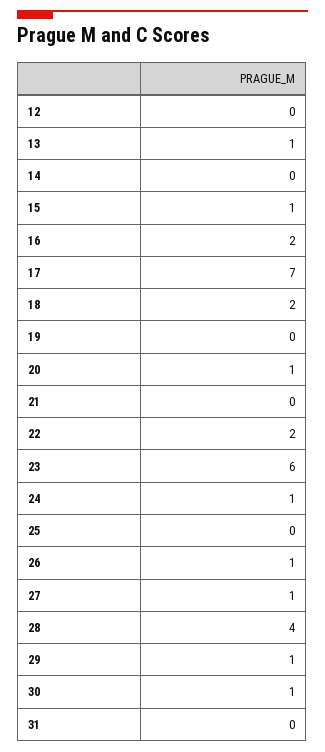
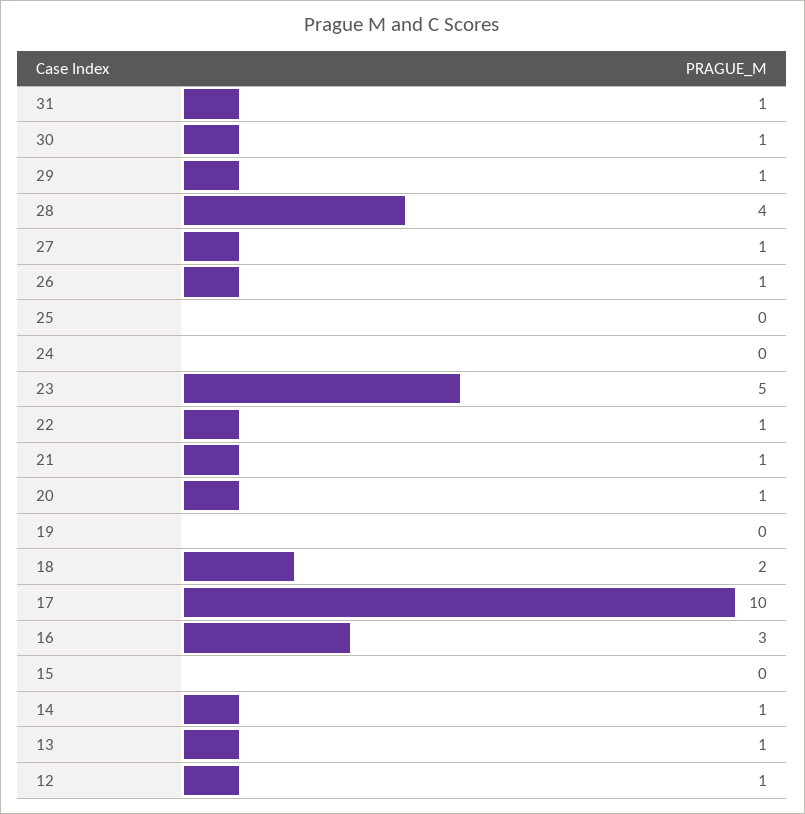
12: 0 -> 1
14: 0 -> 1
15: 1 -> 0
16: 2 -> 3
17: 7 -> 10
21: 0 -> 1
22: 2 -> 1
23: 6 -> 5
24: 1 -> 0
31: 0 -> 1

